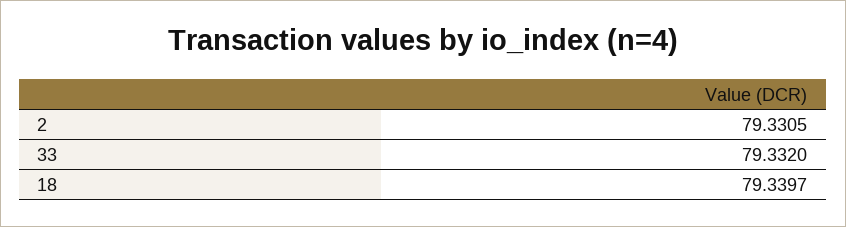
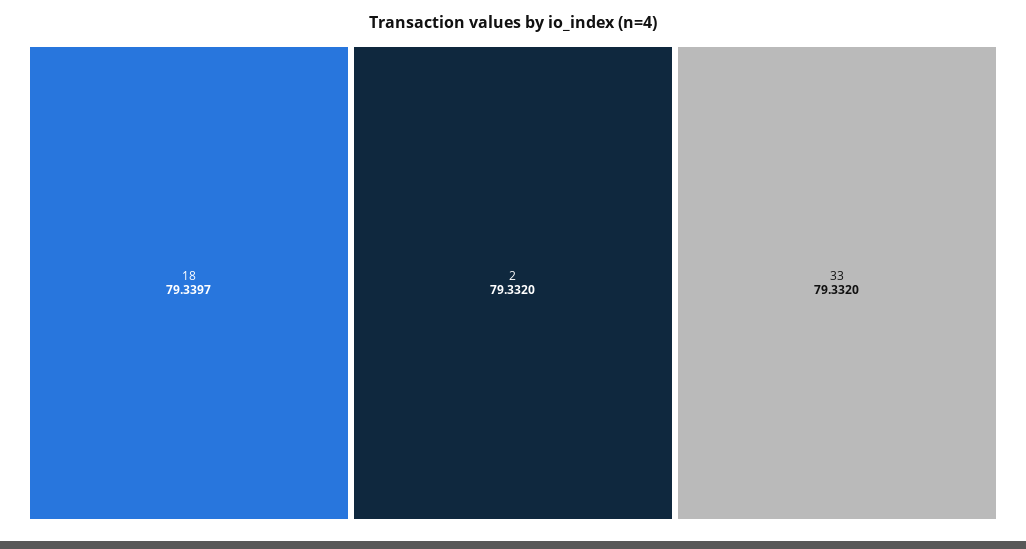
2: 79.3305 -> 79.332

